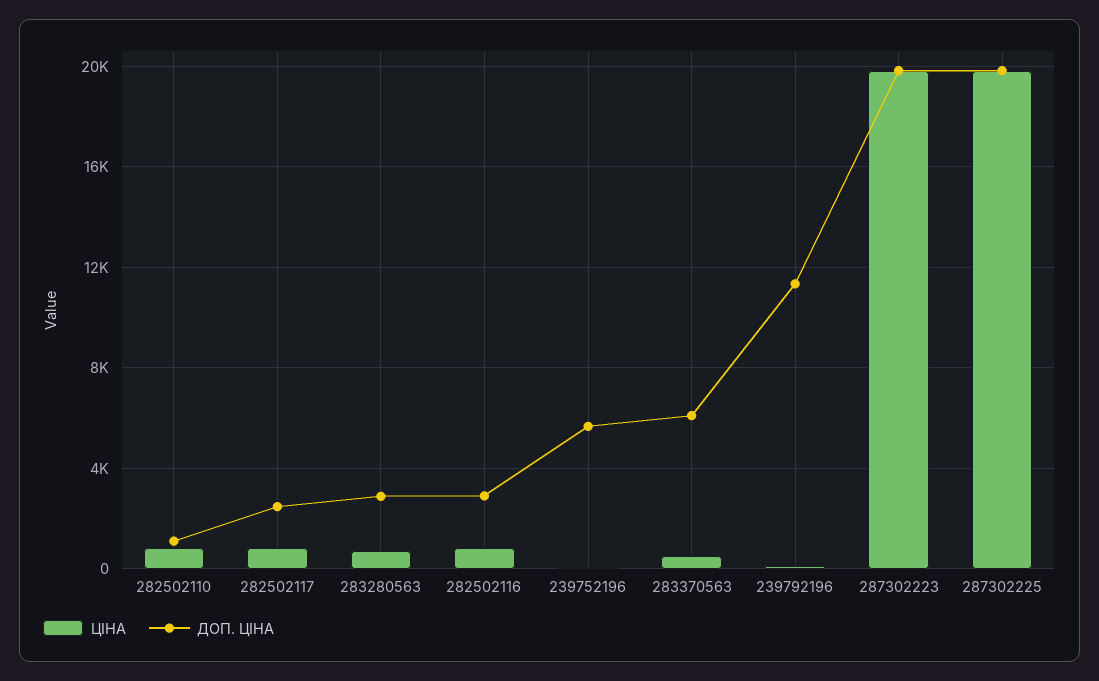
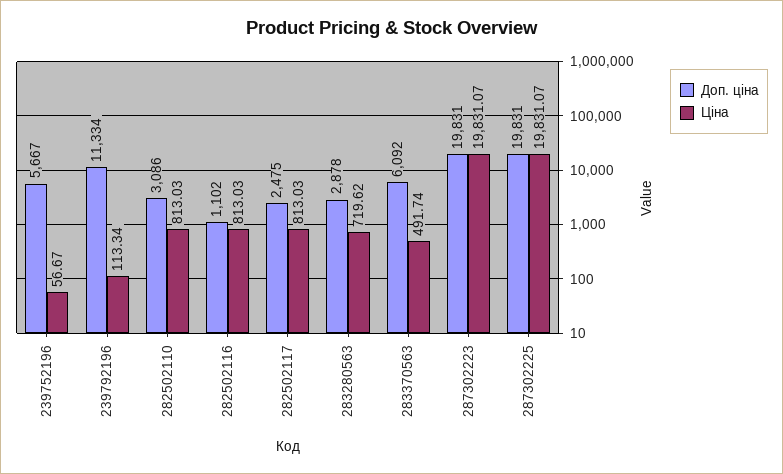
ДОП. ЦІНА, 282502110: 1000 -> 3086
ДОП. ЦІНА, 282502116: 3000 -> 1102

